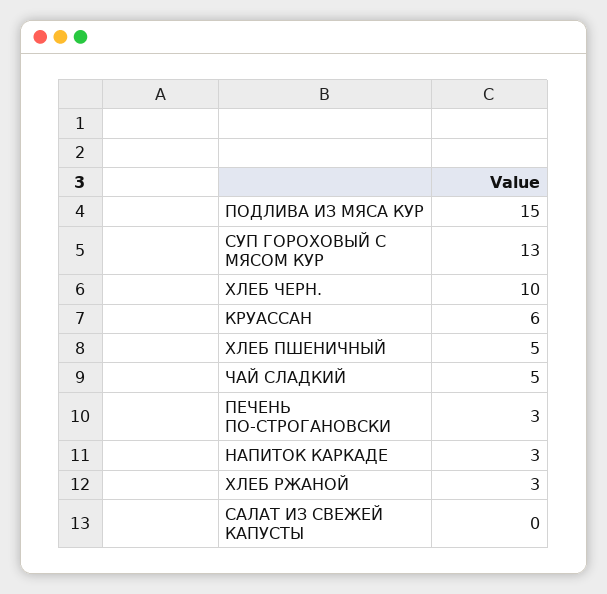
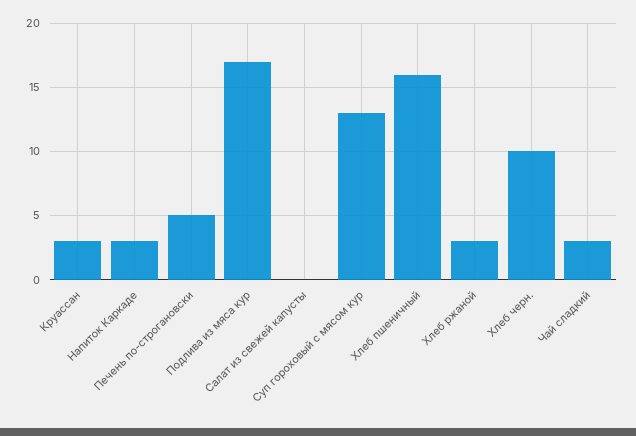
ПОДЛИВА ИЗ МЯСА КУР: 15 -> 17
КРУАССАН: 6 -> 3
ХЛЕБ ПШЕНИЧНЫЙ: 5 -> 16
ЧАЙ СЛАДКИЙ: 5 -> 3
ПЕЧЕНЬ ПО-СТРОГАНОВСКИ: 3 -> 5

